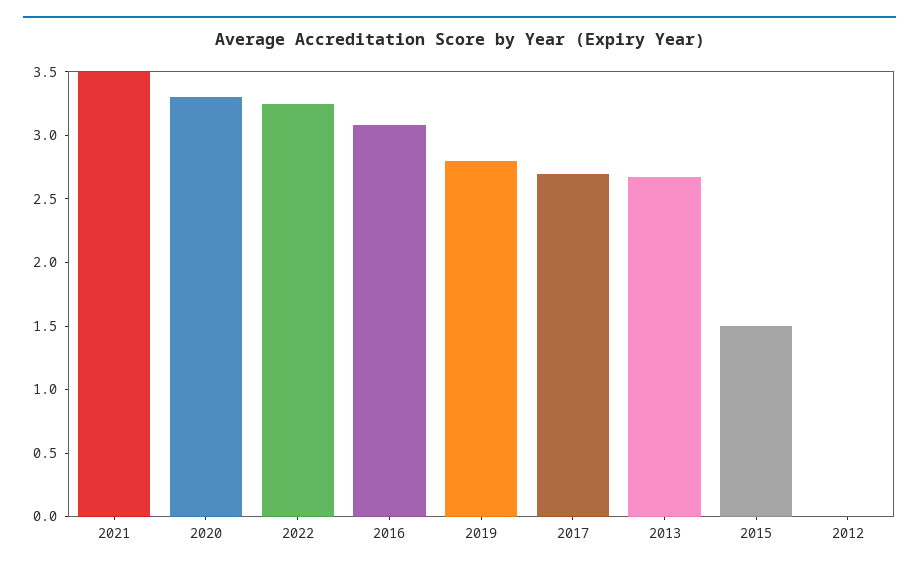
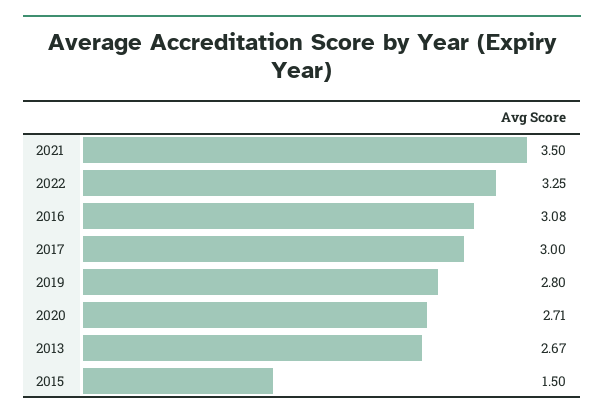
2020: 3.3 -> 2.71
2017: 2.7 -> 3
2012: 0 -> none

